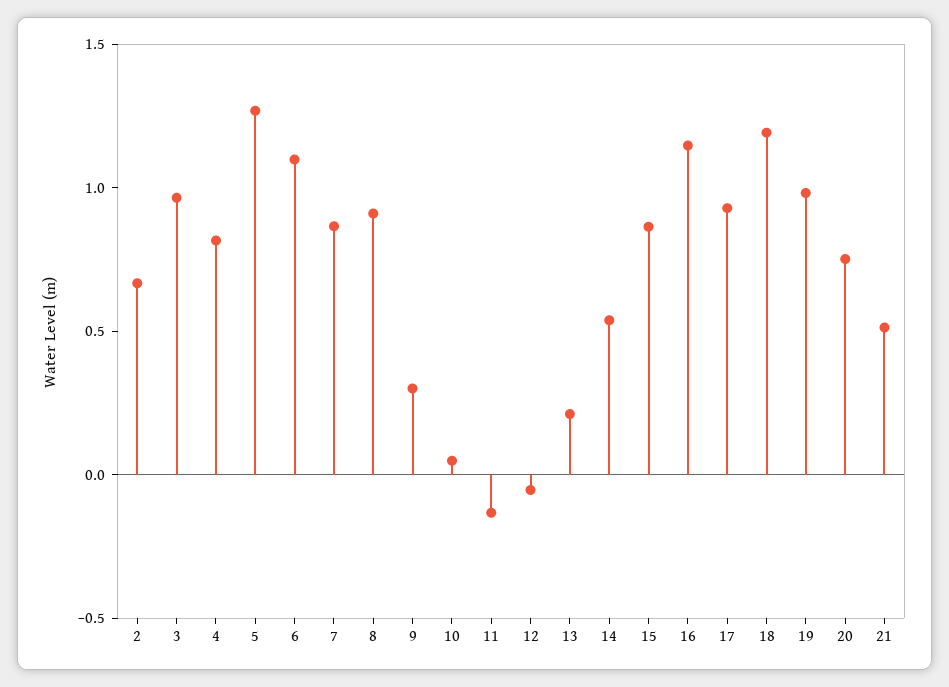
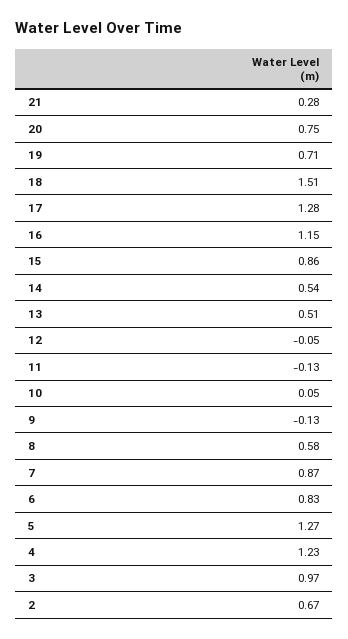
4: 0.8 -> 1.23
6: 1.1 -> 0.83
8: 0.9 -> 0.58
9: 0.3 -> -0.13
13: 0.2 -> 0.51
17: 0.9 -> 1.28
18: 1.2 -> 1.51
19: 1 -> 0.71
21: 0.5 -> 0.28

